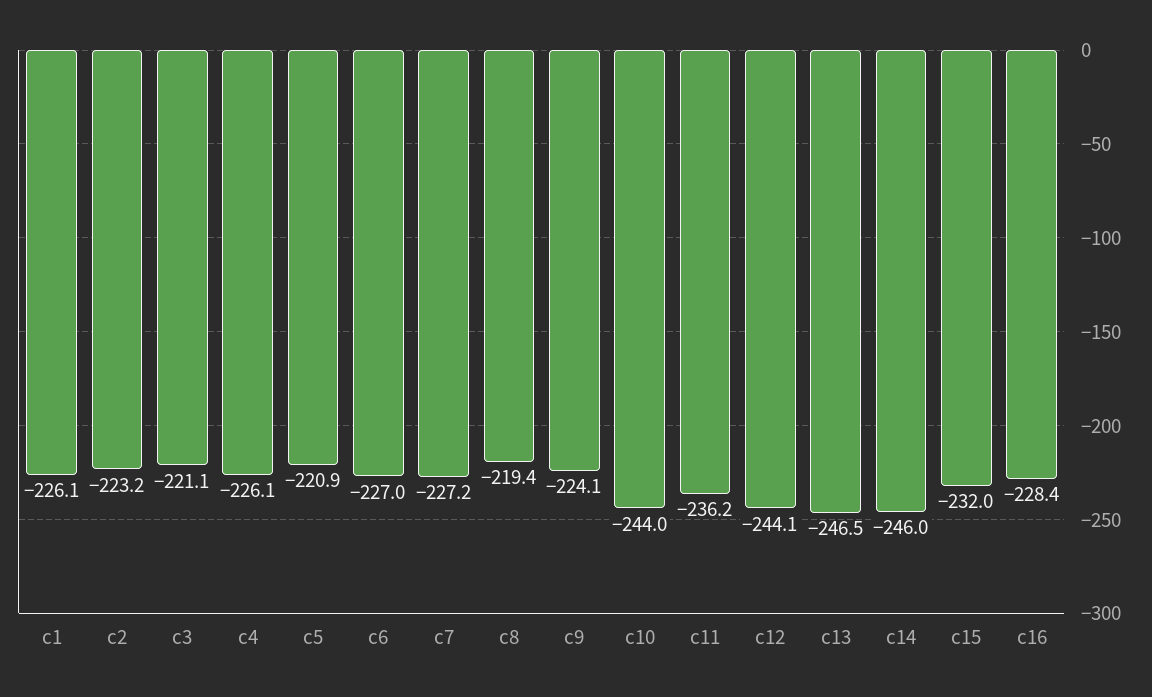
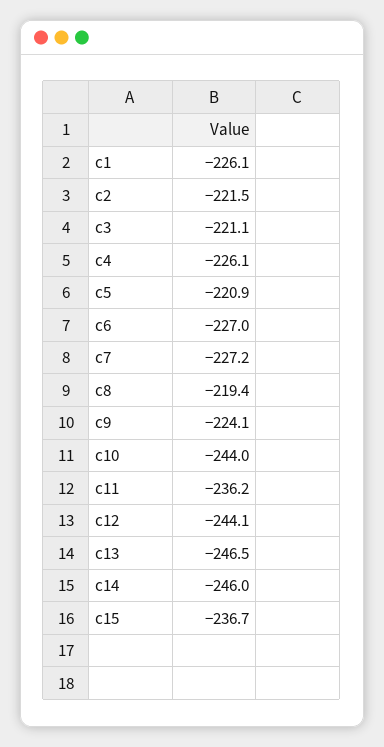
c2: -223.2 -> -221.5
c15: -232 -> -236.7
c16: -228.4 -> none

